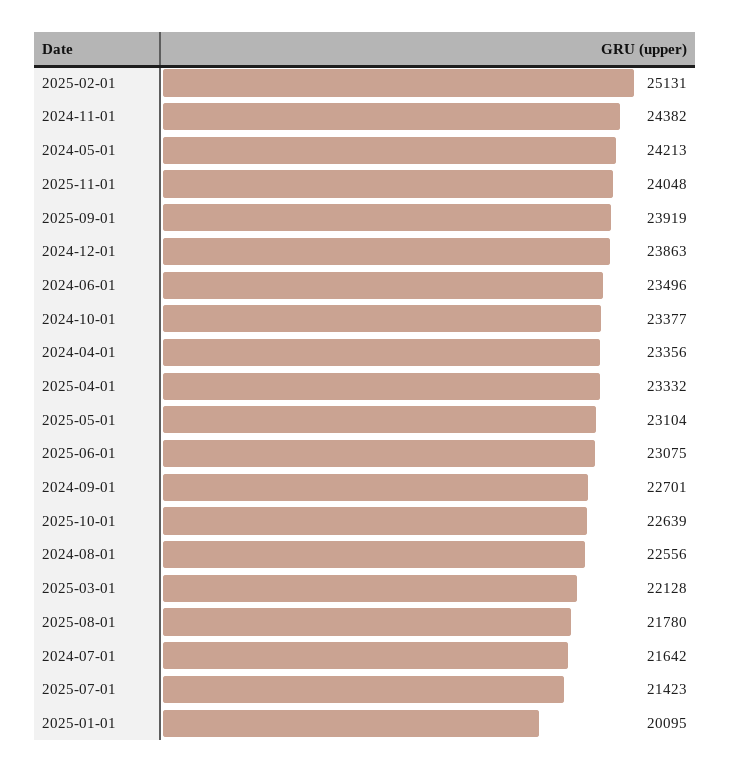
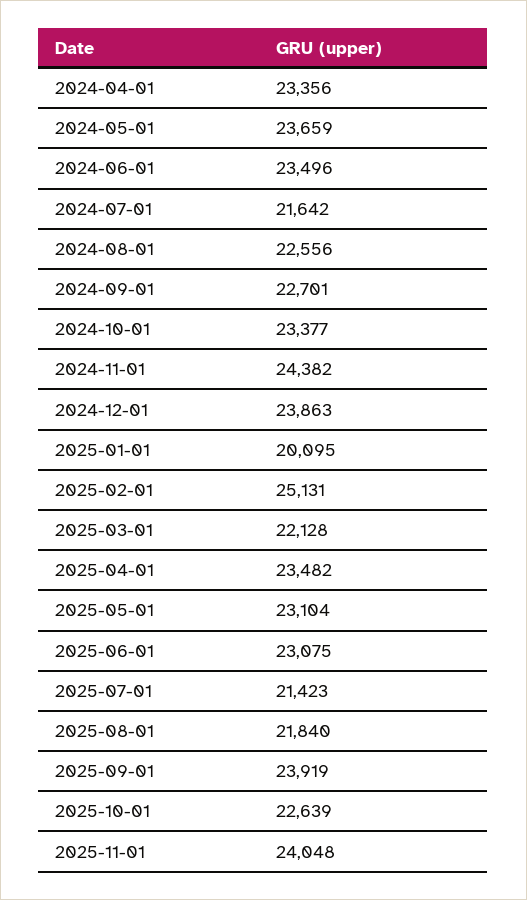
2024-05-01: 24213 -> 23659
2025-04-01: 23332 -> 23482
2025-08-01: 21780 -> 21840

